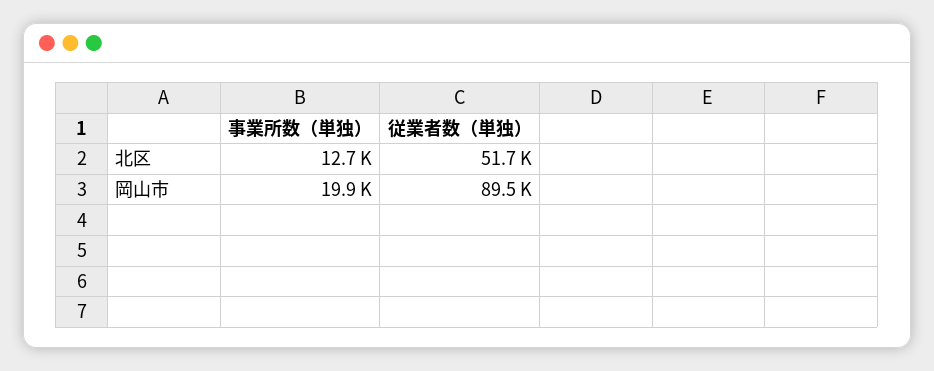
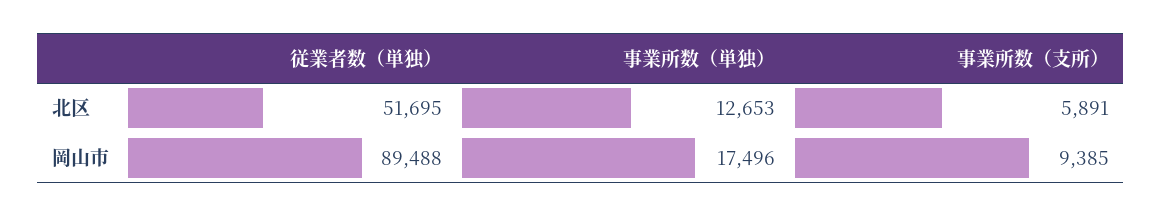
事業所数（単独）, 岡山市: 19900 -> 17496
事業所数（支所）, 北区: none -> 5891
事業所数（支所）, 岡山市: none -> 9385

